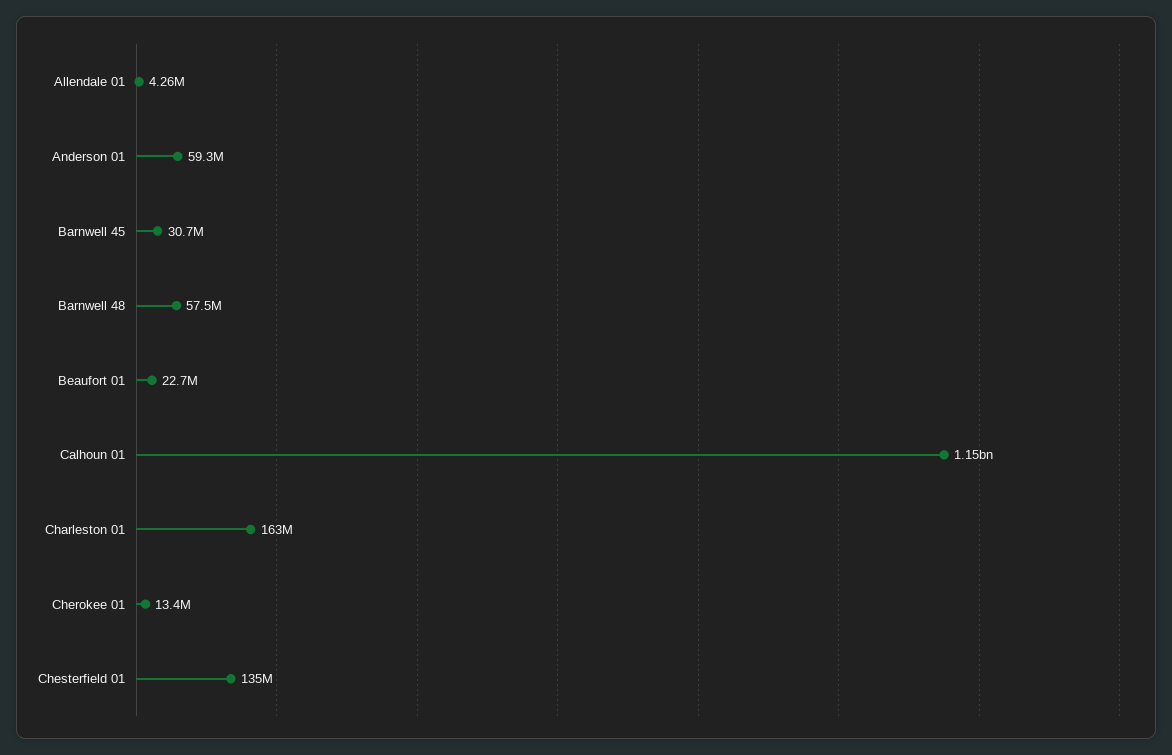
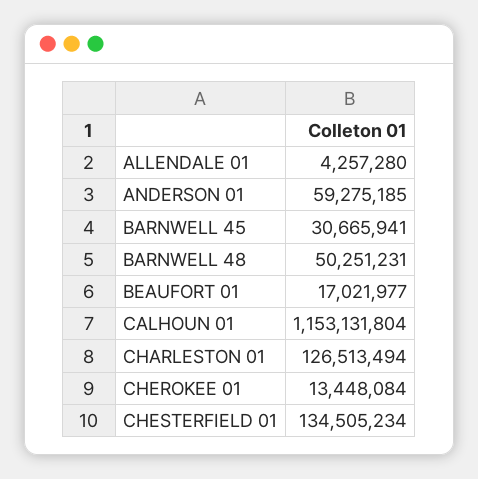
Barnwell 48: 57500000 -> 50251231
Beaufort 01: 22700000 -> 17021977
Charleston 01: 163000000 -> 126513494

